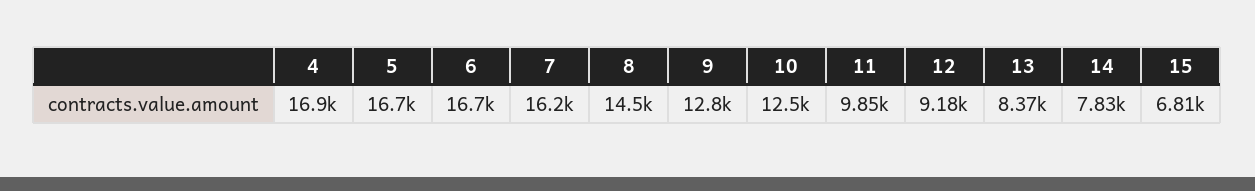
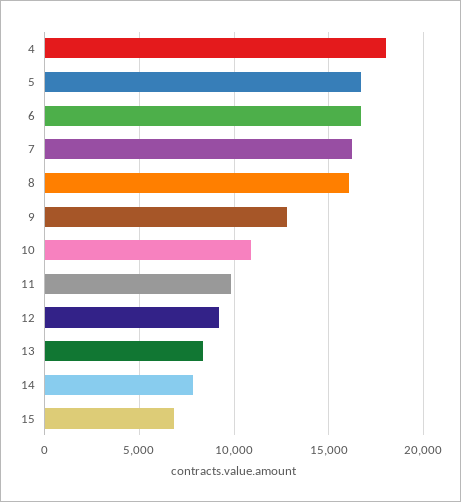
4: 16900 -> 18000
8: 14500 -> 16000
10: 12500 -> 11000

